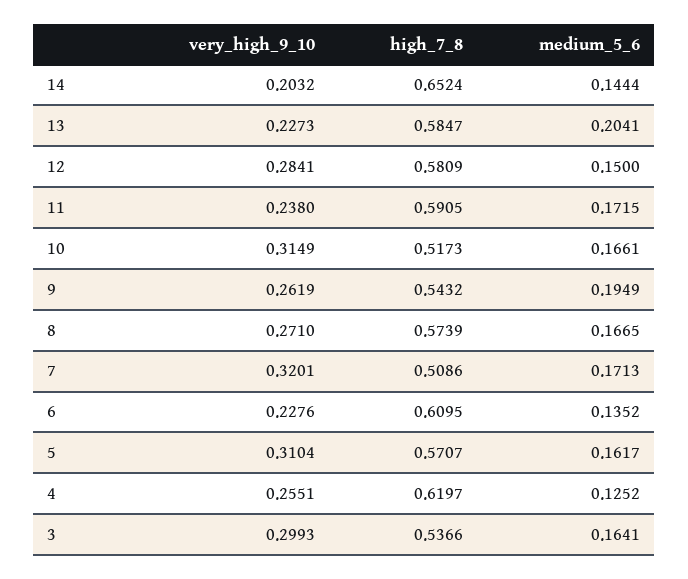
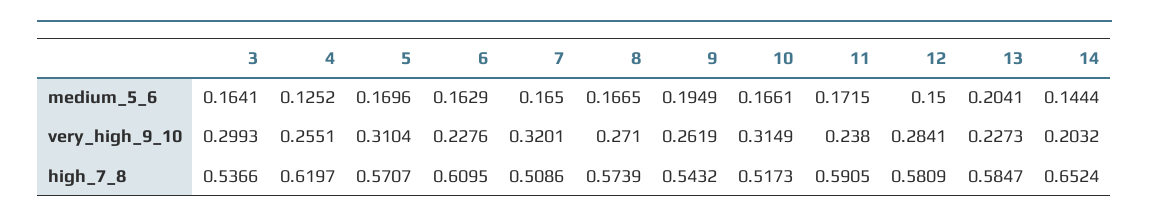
medium_5_6, 7: 0.1713 -> 0.165
medium_5_6, 6: 0.1352 -> 0.1629
medium_5_6, 5: 0.1617 -> 0.1696

